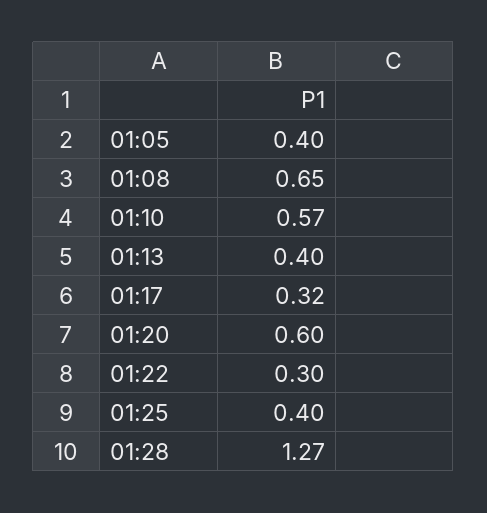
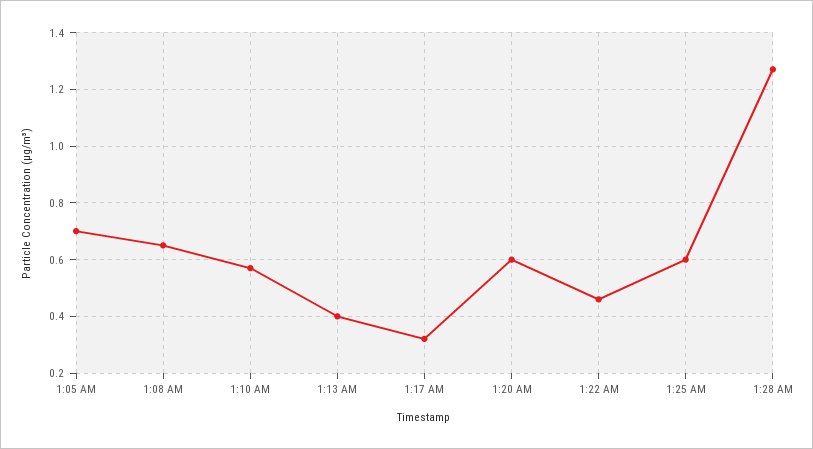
01:05: 0.4 -> 0.7
01:22: 0.3 -> 0.45
01:25: 0.4 -> 0.6

